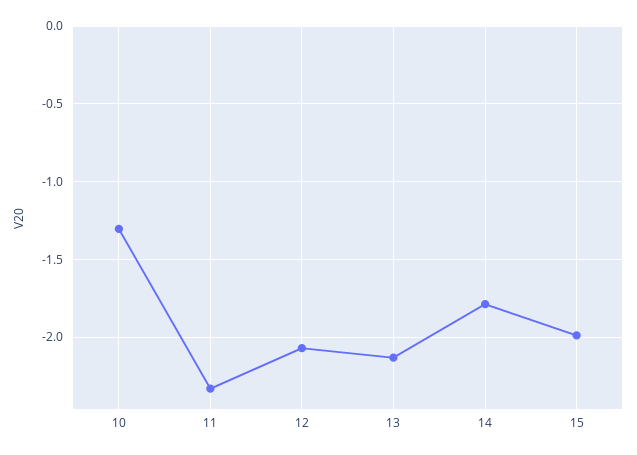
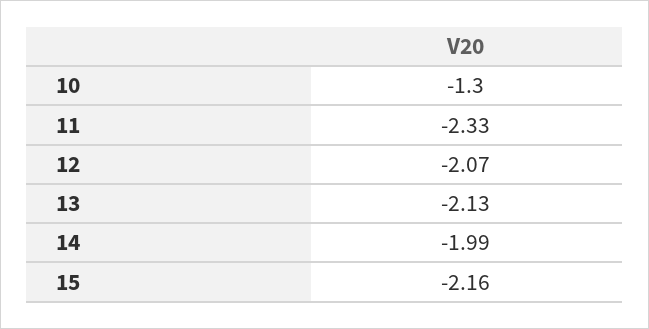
14: -1.8 -> -1.99
15: -2 -> -2.16

